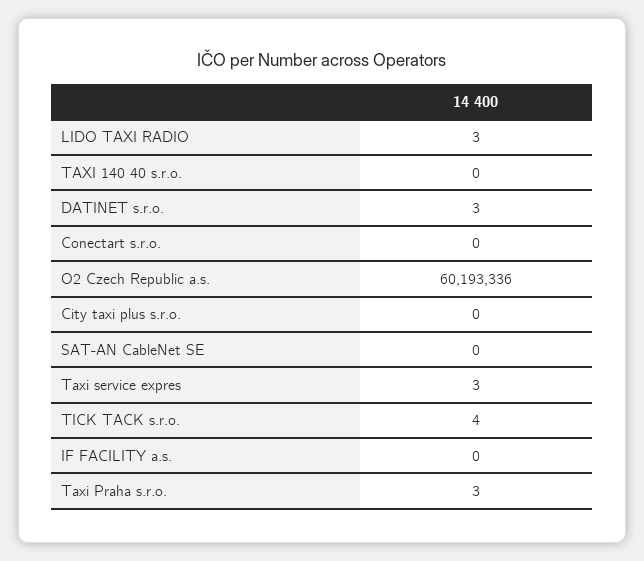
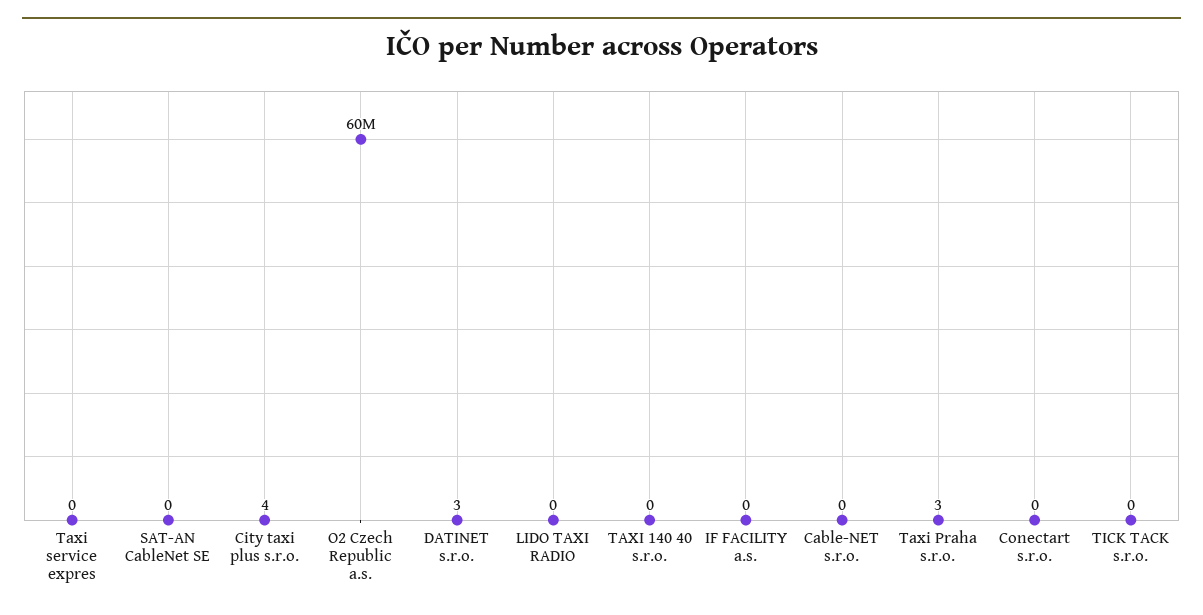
LIDO TAXI RADIO: 3 -> 0
City taxi plus s.r.o.: 0 -> 4
Taxi service expres: 3 -> 0
TICK TACK s.r.o.: 4 -> 0
Cable-NET s.r.o.: none -> 0

